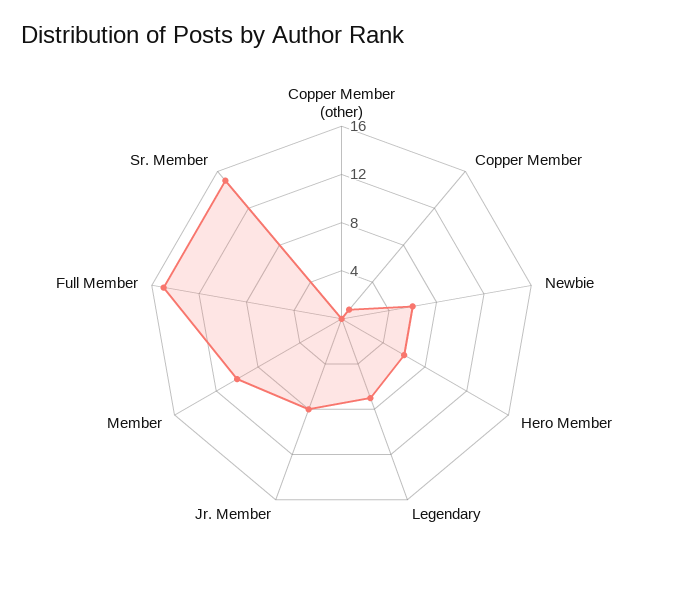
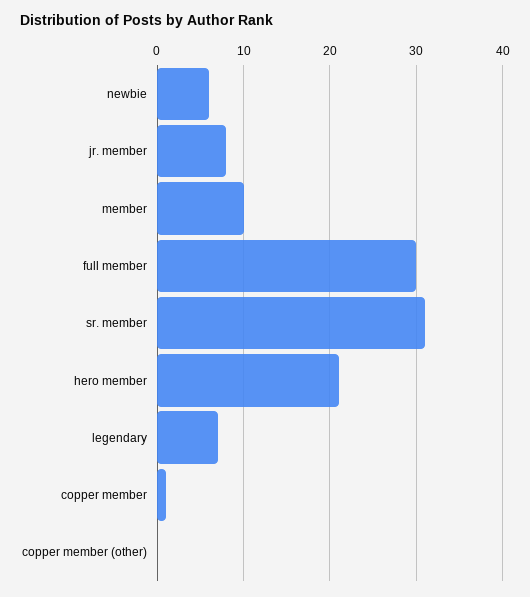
Hero Member: 6 -> 21
Full Member: 15 -> 30
Sr. Member: 15 -> 31

